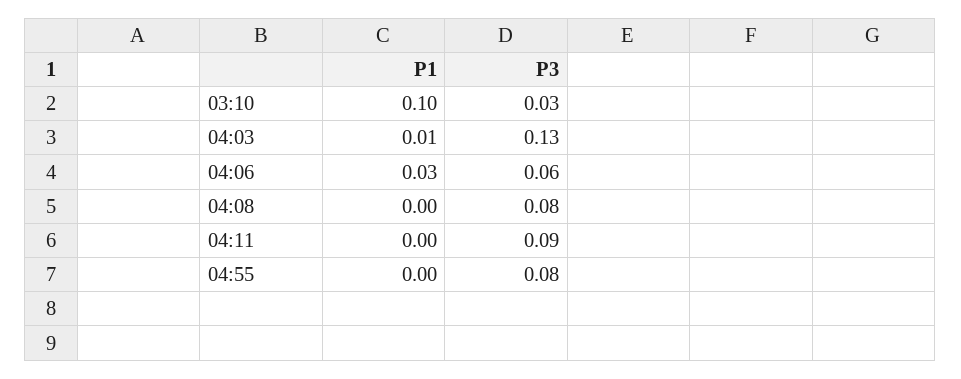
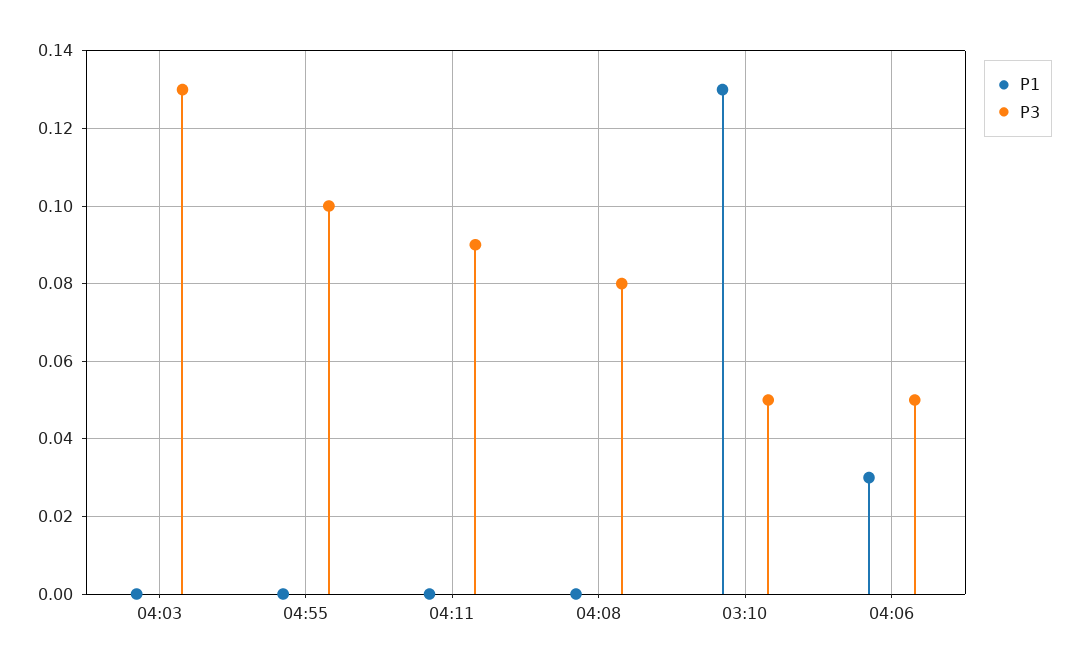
P1, 03:10: 0.1 -> 0.13
P3, 03:10: 0.03 -> 0.05
P1, 04:03: 0.01 -> 0
P3, 04:06: 0.06 -> 0.05
P3, 04:55: 0.08 -> 0.1

